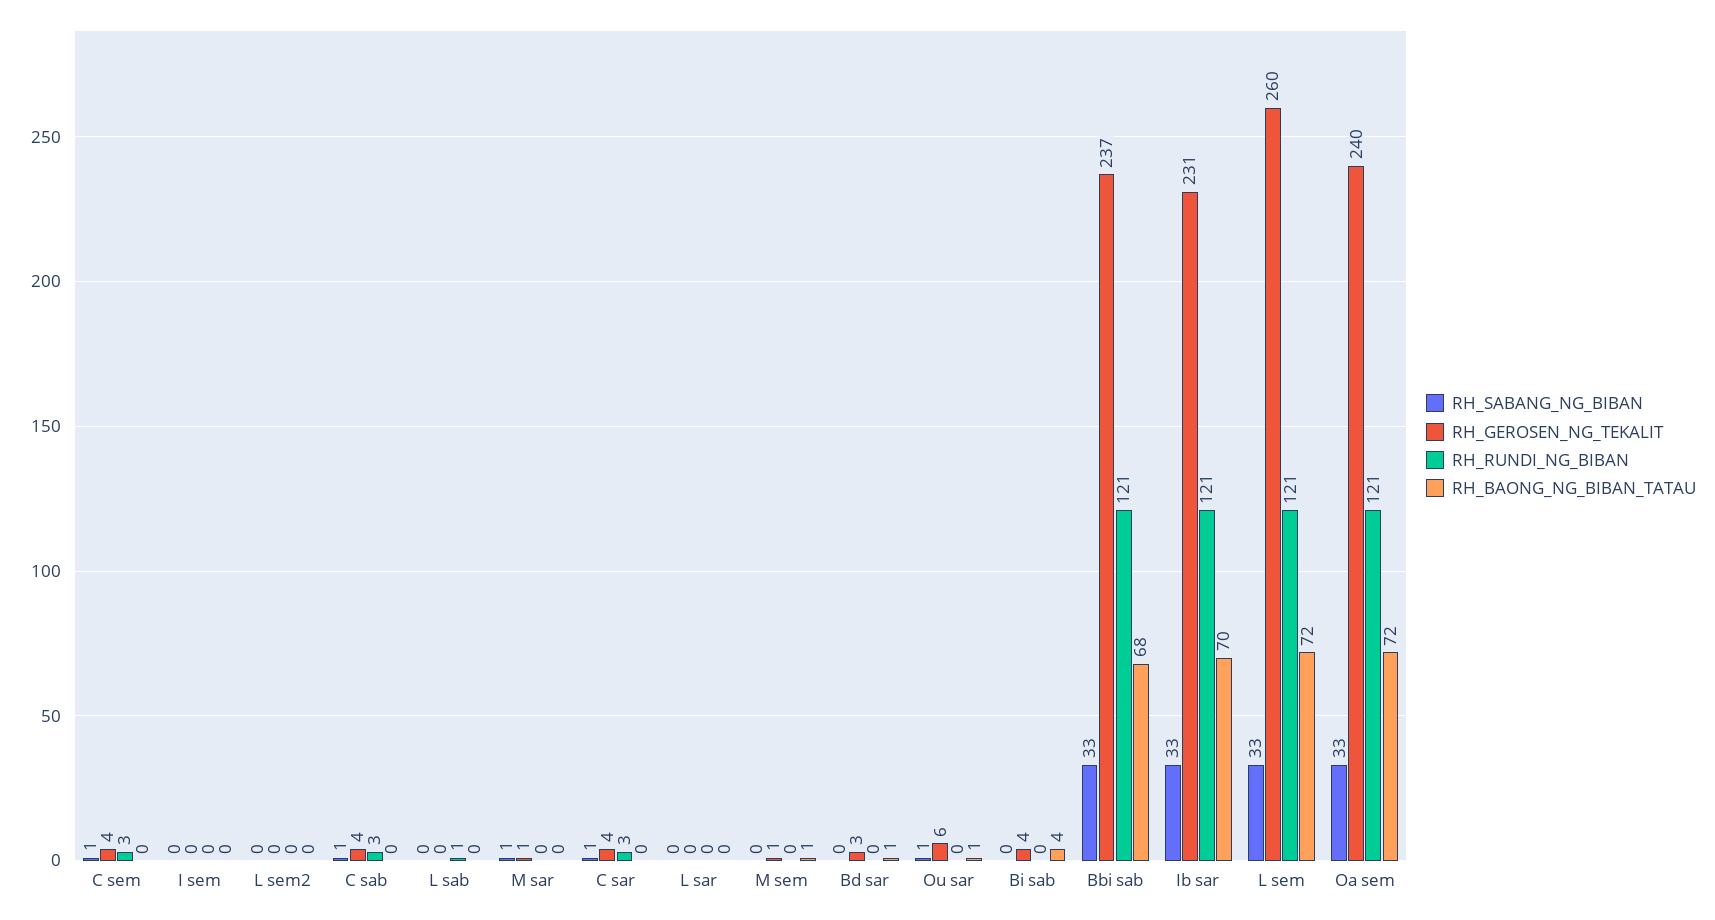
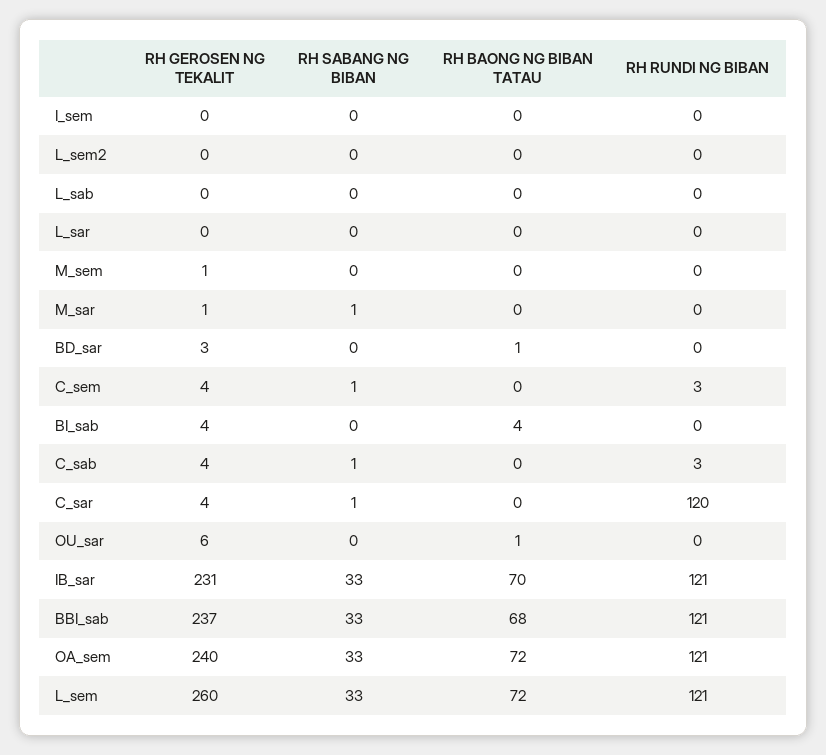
RH_RUNDI_NG_BIBAN, L sab: 1 -> 0
RH_RUNDI_NG_BIBAN, C sar: 3 -> 120
RH_BAONG_NG_BIBAN_TATAU, M sem: 1 -> 0
RH_SABANG_NG_BIBAN, Ou sar: 1 -> 0

